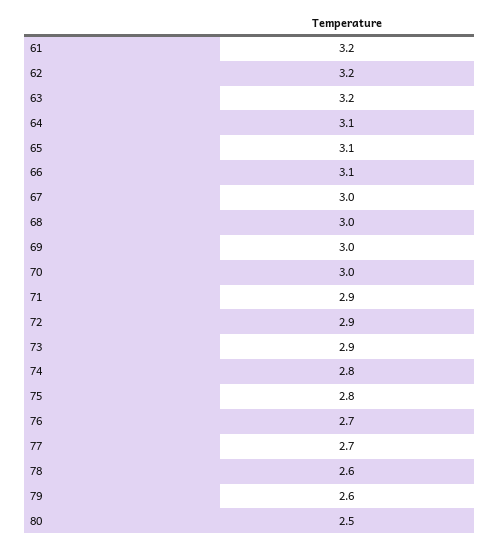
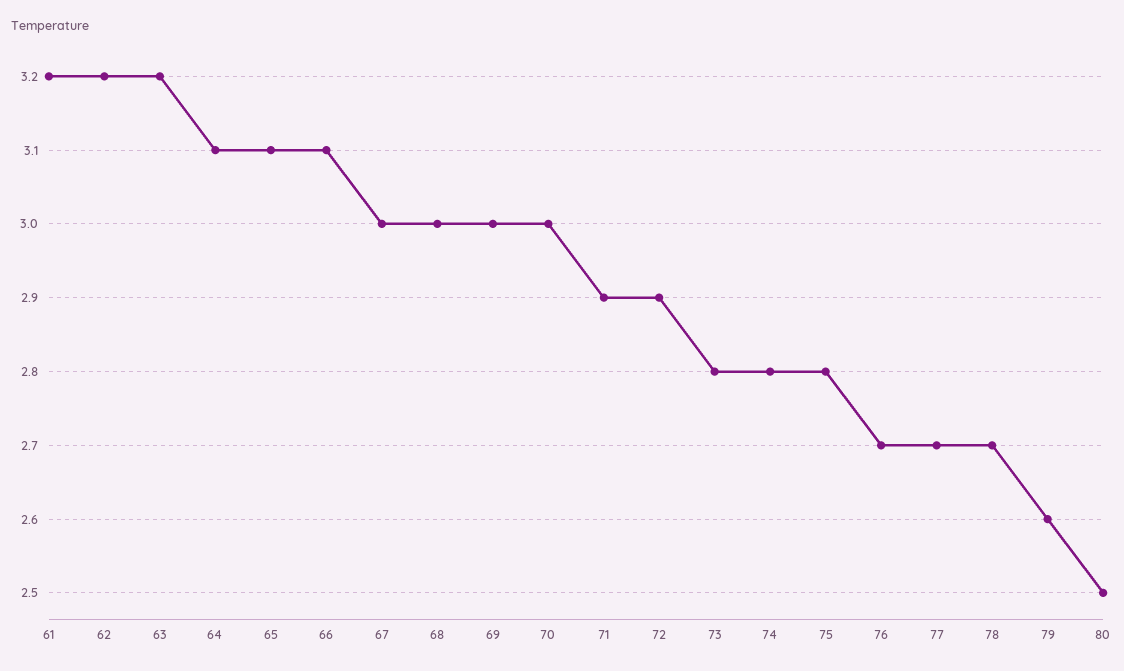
73: 2.9 -> 2.8
78: 2.6 -> 2.7

